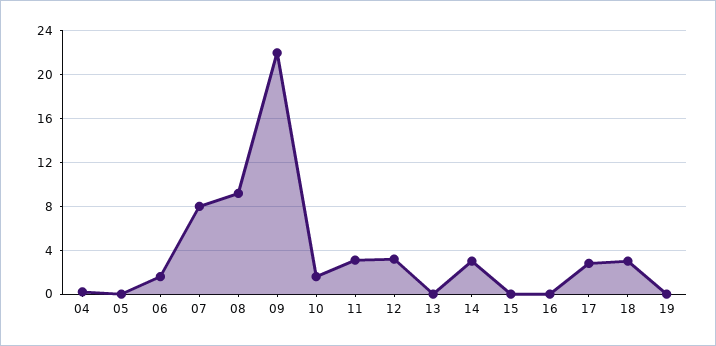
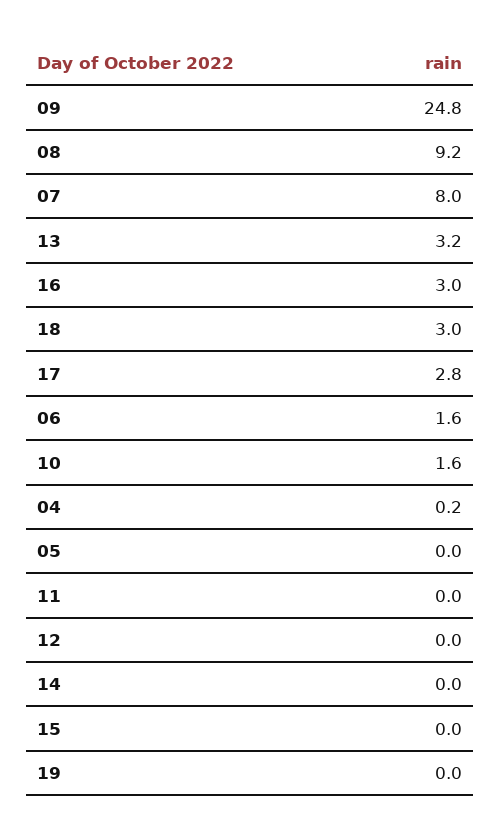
09: 22 -> 24.8
11: 3 -> 0
12: 3 -> 0
13: 0 -> 3.2
14: 3 -> 0
16: 0 -> 3

